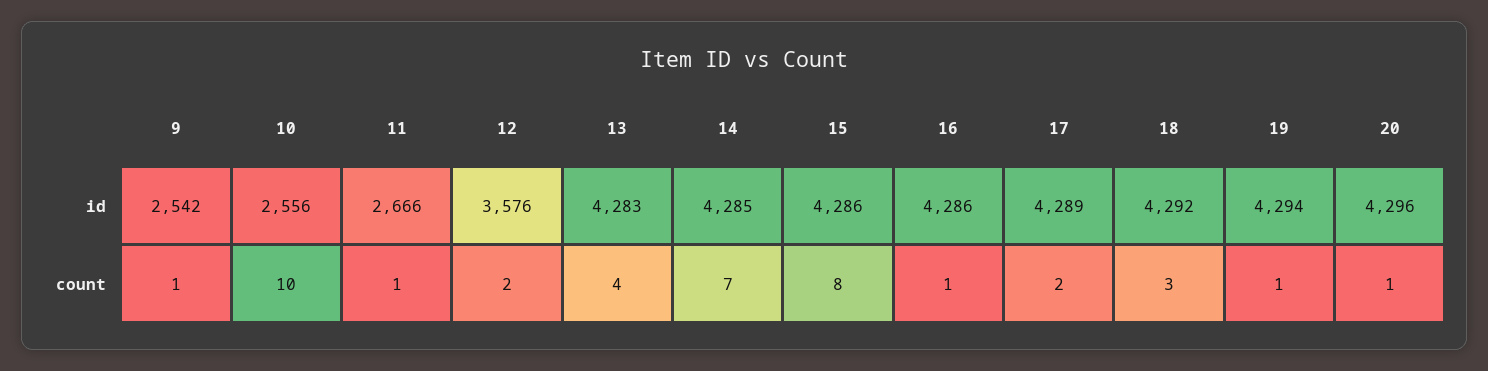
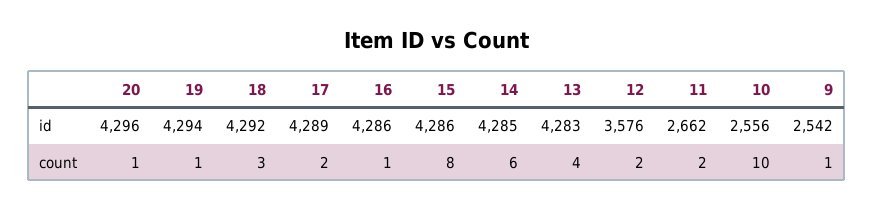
11, id: 2666 -> 2662
11, count: 1 -> 2
14, count: 7 -> 6

